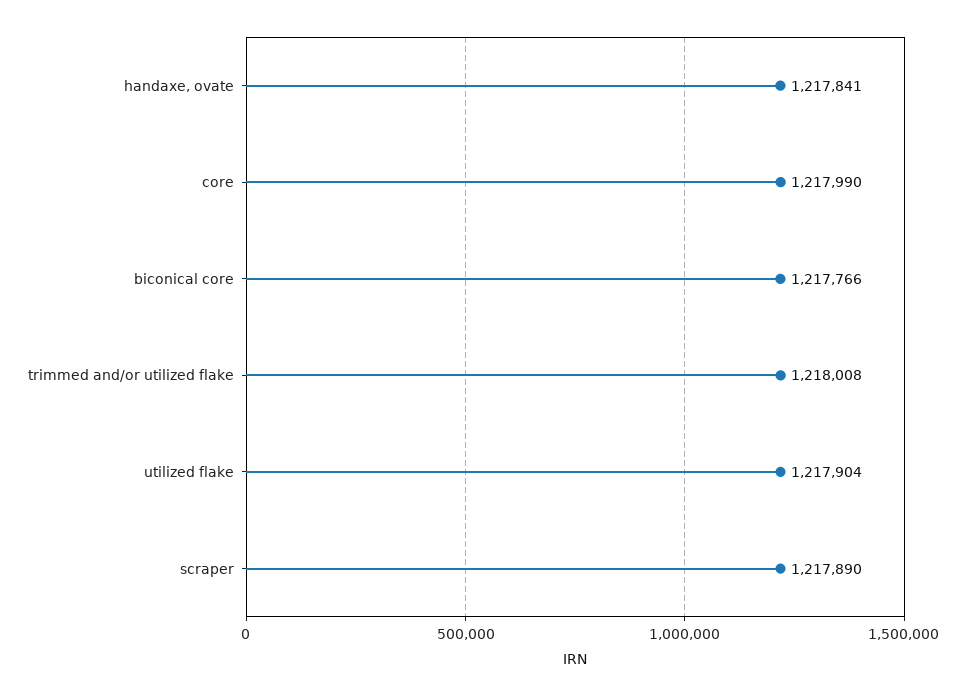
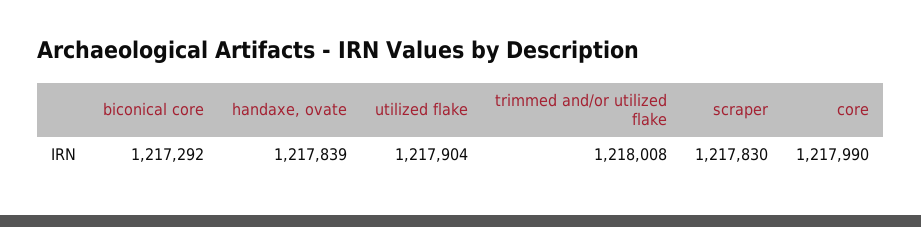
handaxe, ovate: 1217841 -> 1217839
biconical core: 1217766 -> 1217292
scraper: 1217890 -> 1217830

